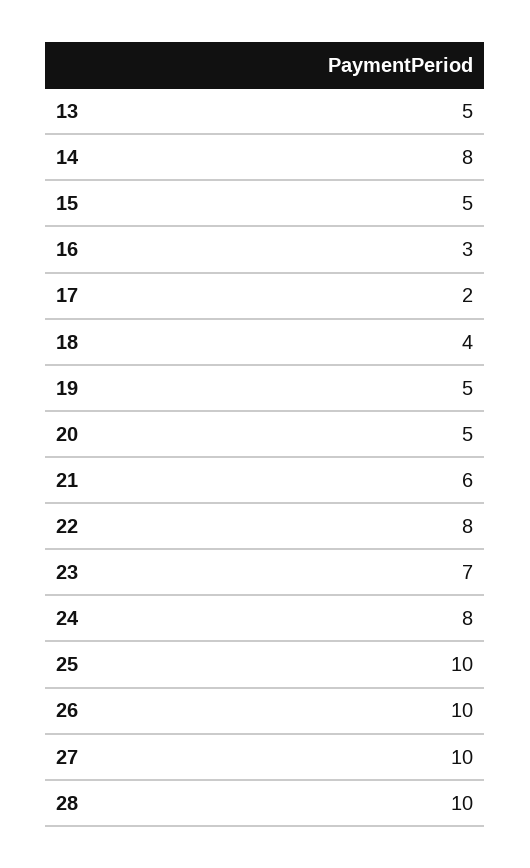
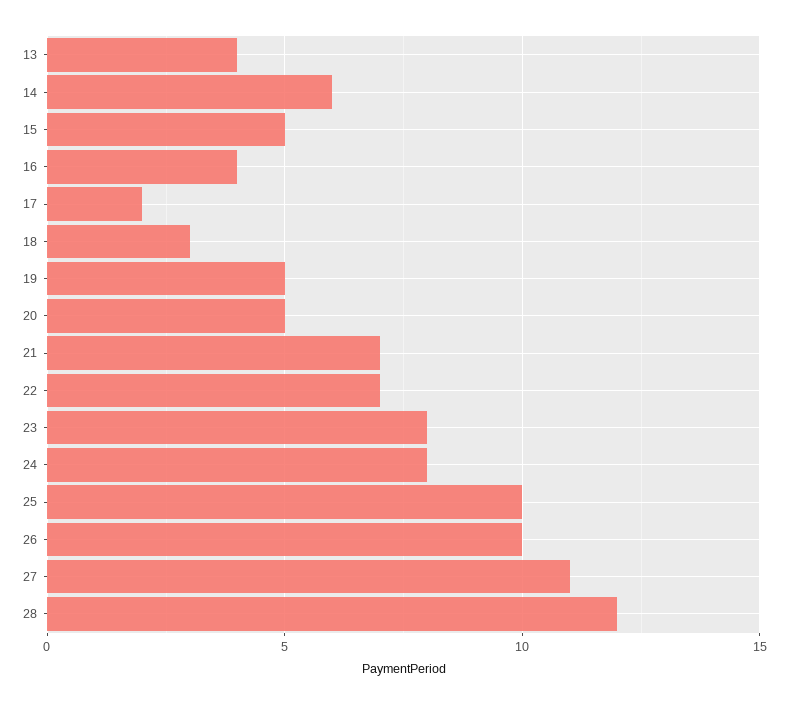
13: 5 -> 4
14: 8 -> 6
16: 3 -> 4
18: 4 -> 3
21: 6 -> 7
22: 8 -> 7
23: 7 -> 8
27: 10 -> 11
28: 10 -> 12

